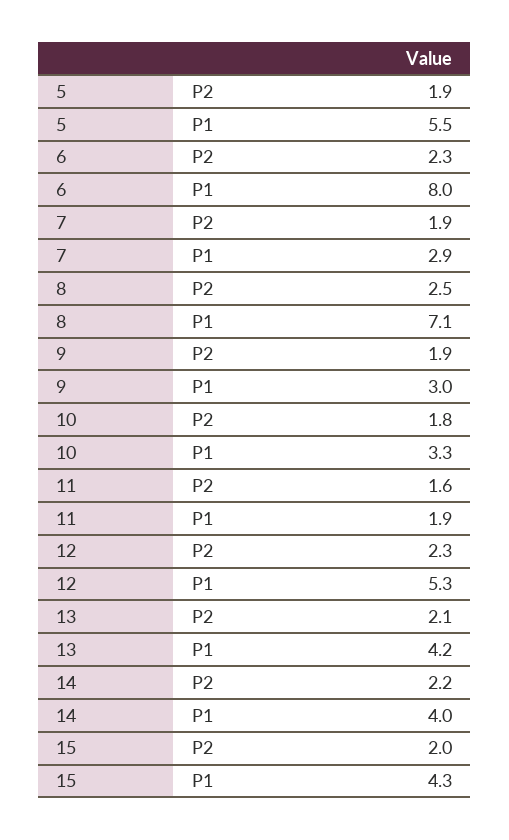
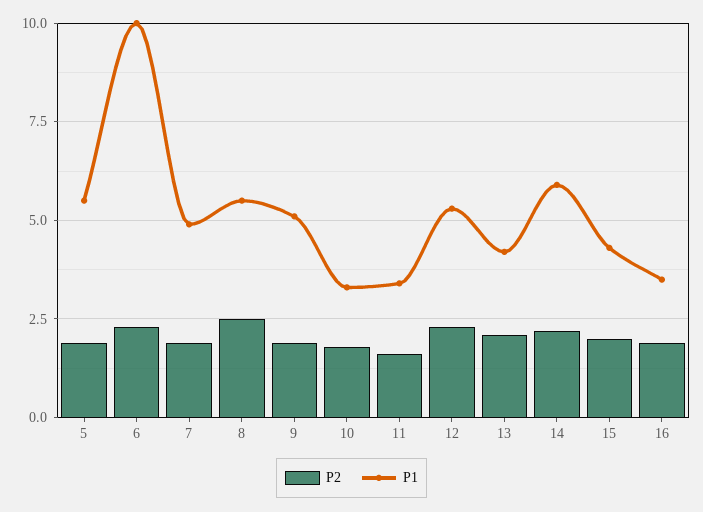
P1, 6: 8 -> 10
P1, 7: 2.9 -> 5
P1, 8: 7.1 -> 5.5
P1, 9: 3 -> 5
P1, 11: 1.9 -> 3.5
P1, 14: 4 -> 6
P2, 16: none -> 2
P1, 16: none -> 3.5

